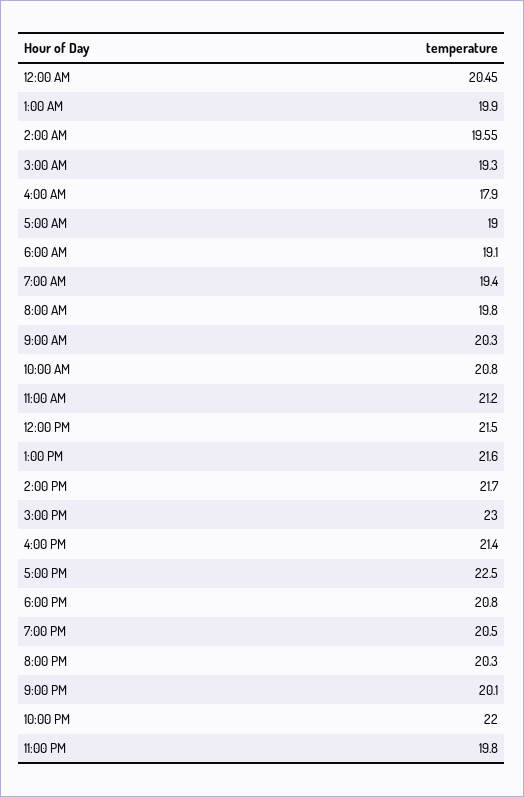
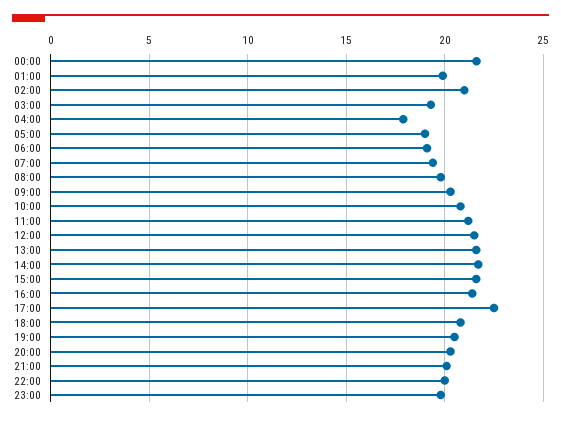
12:00 AM: 20.45 -> 21.5
2:00 AM: 19.55 -> 21
3:00 PM: 23 -> 21.5
10:00 PM: 22 -> 20

